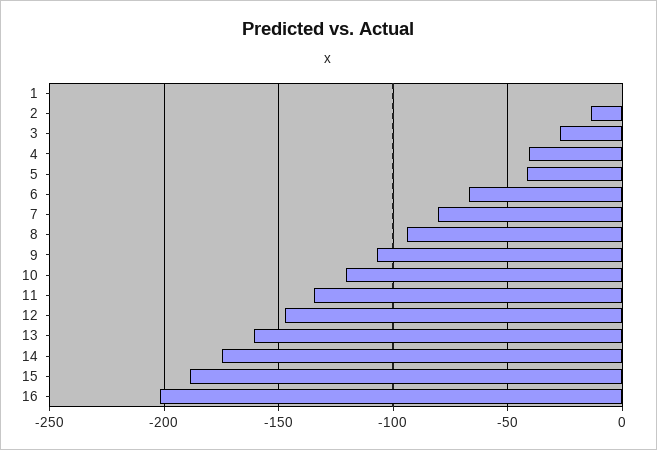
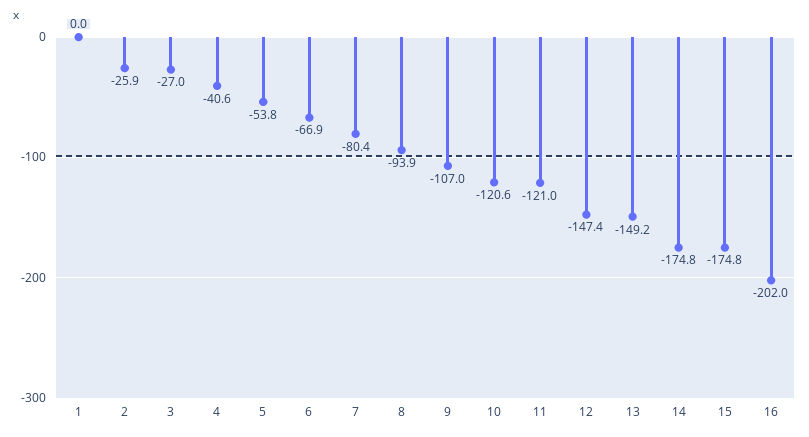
2: -15 -> -25.9
5: -40 -> -53.8
11: -135 -> -121
13: -160 -> -149.2
15: -190 -> -174.8

